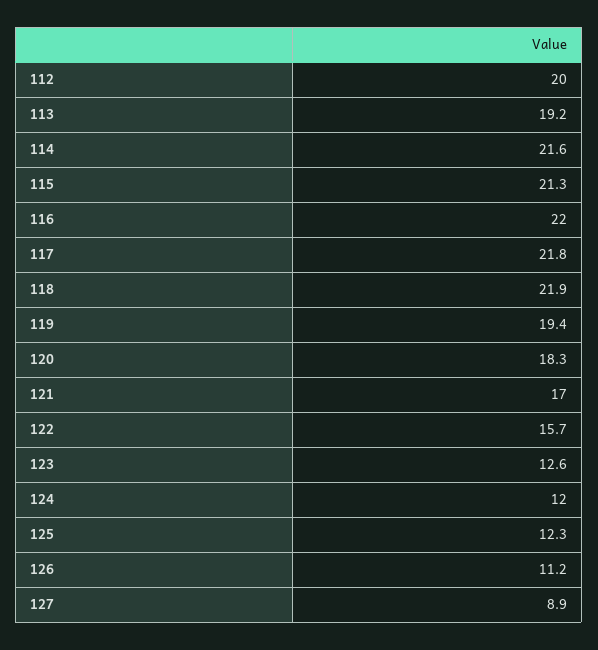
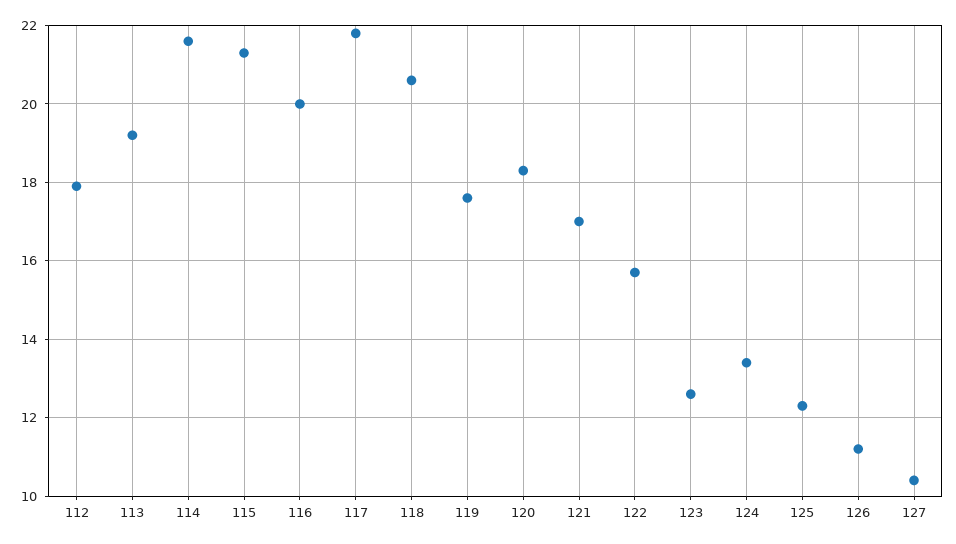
112: 20 -> 18
116: 22 -> 20
118: 21.9 -> 20.5
119: 19.4 -> 17.5
124: 12 -> 13.5
127: 8.9 -> 10.5

